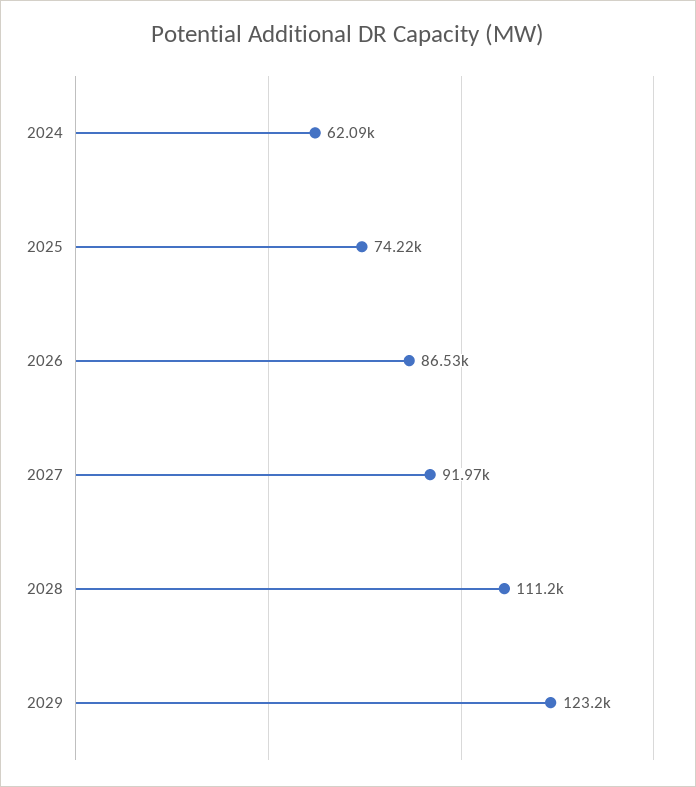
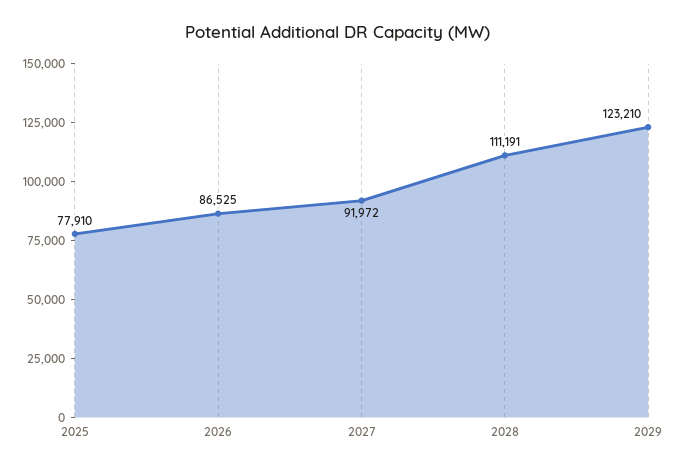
2024: 62090 -> none
2025: 74220 -> 77910

